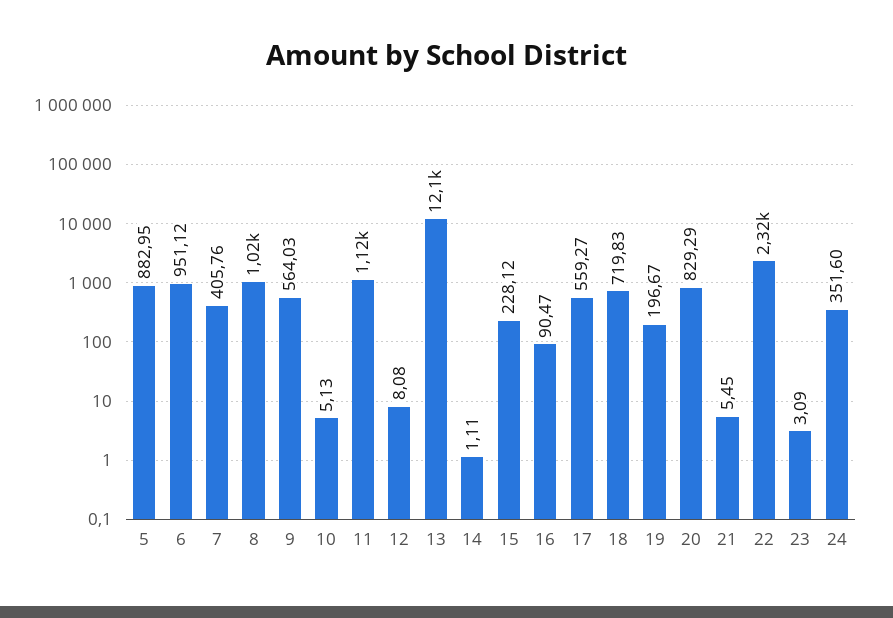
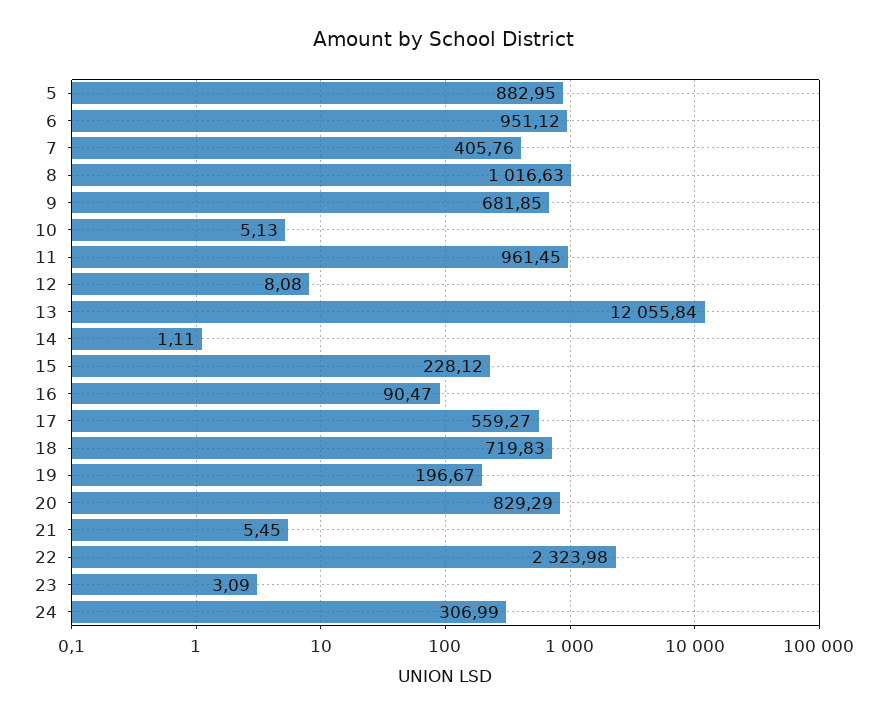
9: 564.03 -> 681.85
11: 1120 -> 961.45
24: 351.6 -> 306.99

